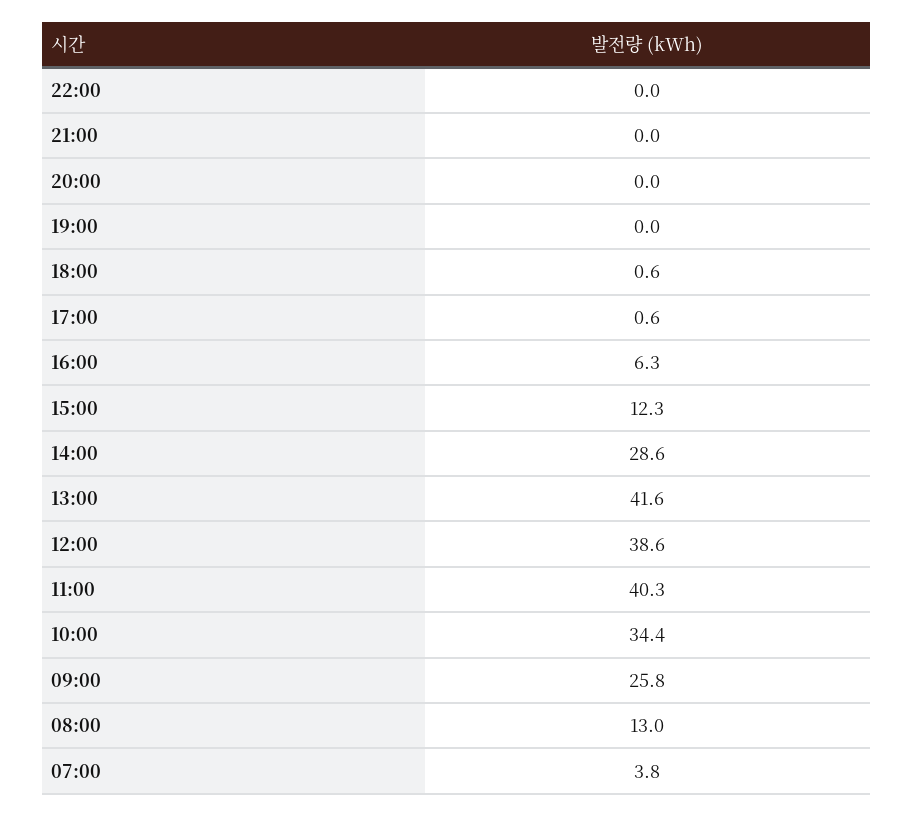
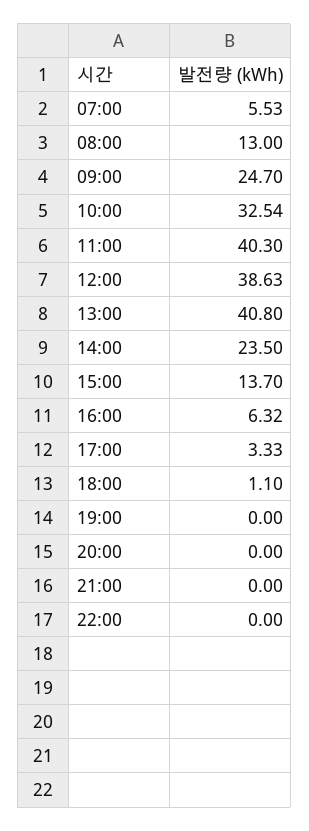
18:00: 0.6 -> 1.1
17:00: 0.6 -> 3.33
15:00: 12.3 -> 13.7
14:00: 28.6 -> 23.5
13:00: 41.6 -> 40.8
10:00: 34.4 -> 32.54
09:00: 25.8 -> 24.7
07:00: 3.8 -> 5.53

